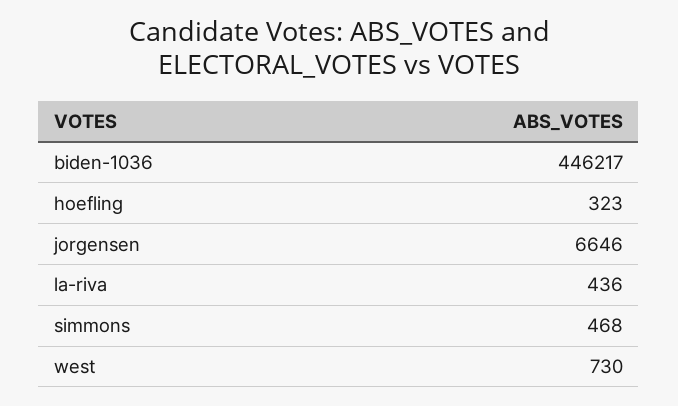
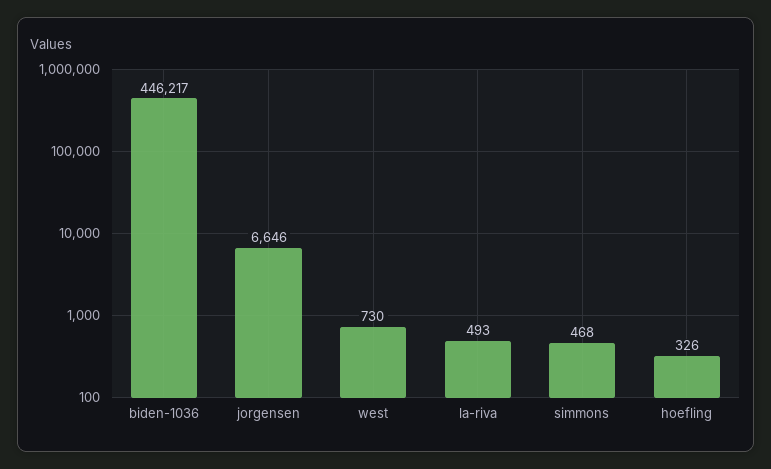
hoefling: 323 -> 326
la-riva: 436 -> 493

